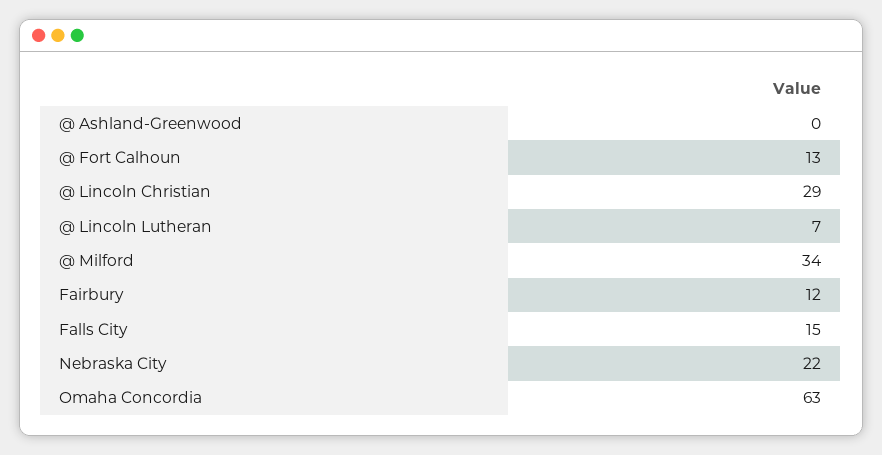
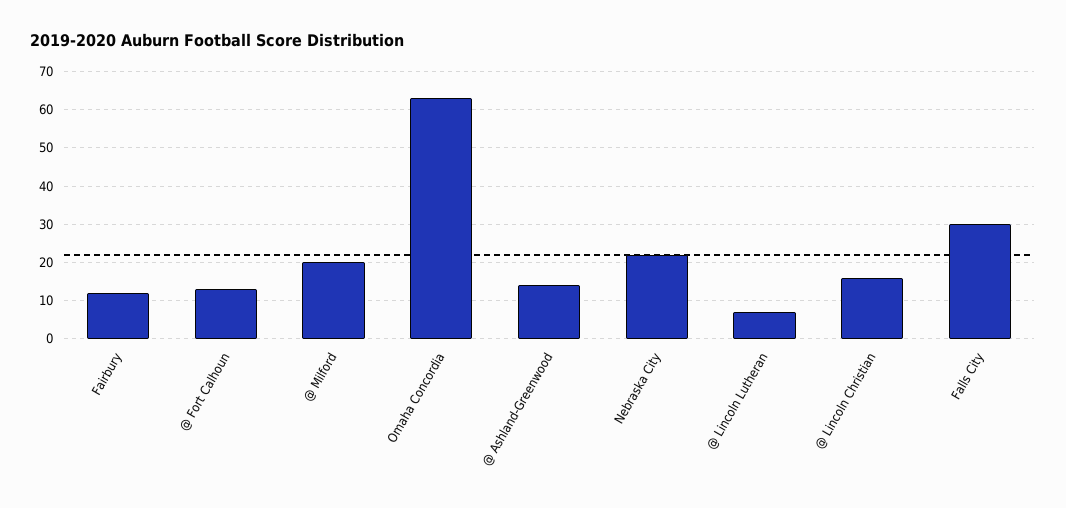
@ Ashland-Greenwood: 0 -> 15
@ Lincoln Christian: 29 -> 15
@ Milford: 34 -> 20
Falls City: 15 -> 30

